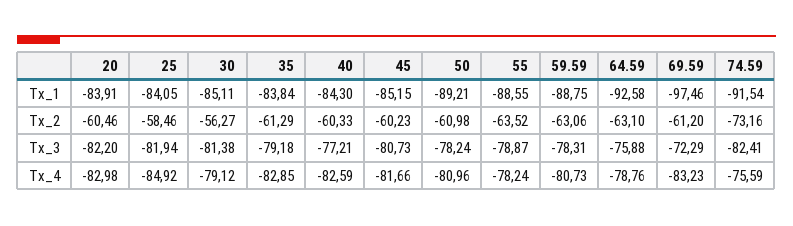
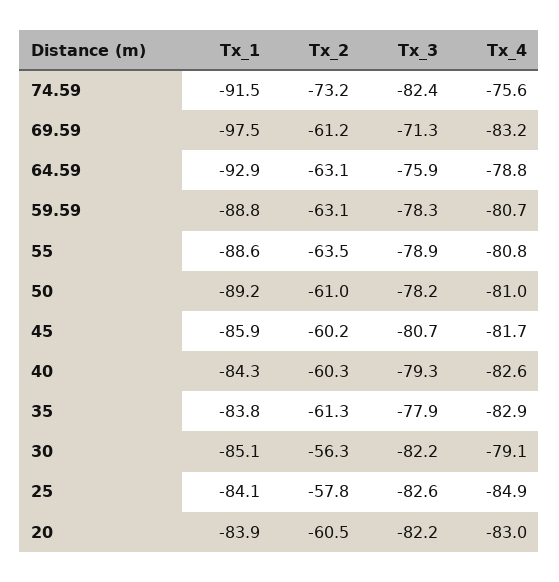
45, Tx_1: -85.15 -> -85.9
64.59, Tx_1: -92.58 -> -92.9
25, Tx_2: -58.46 -> -57.8
25, Tx_3: -81.94 -> -82.6
30, Tx_3: -81.38 -> -82.2
35, Tx_3: -79.18 -> -77.9
40, Tx_3: -77.21 -> -79.3
69.59, Tx_3: -72.29 -> -71.3
55, Tx_4: -78.24 -> -80.8

